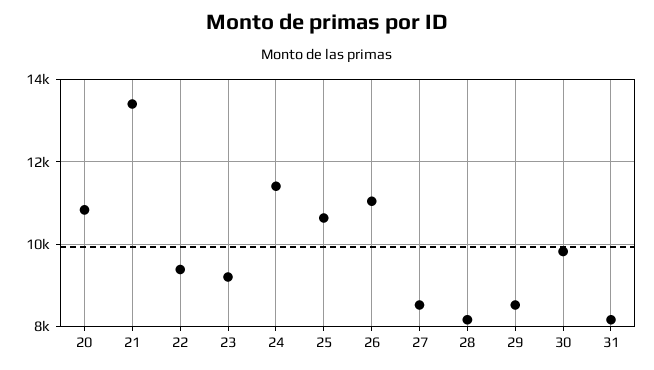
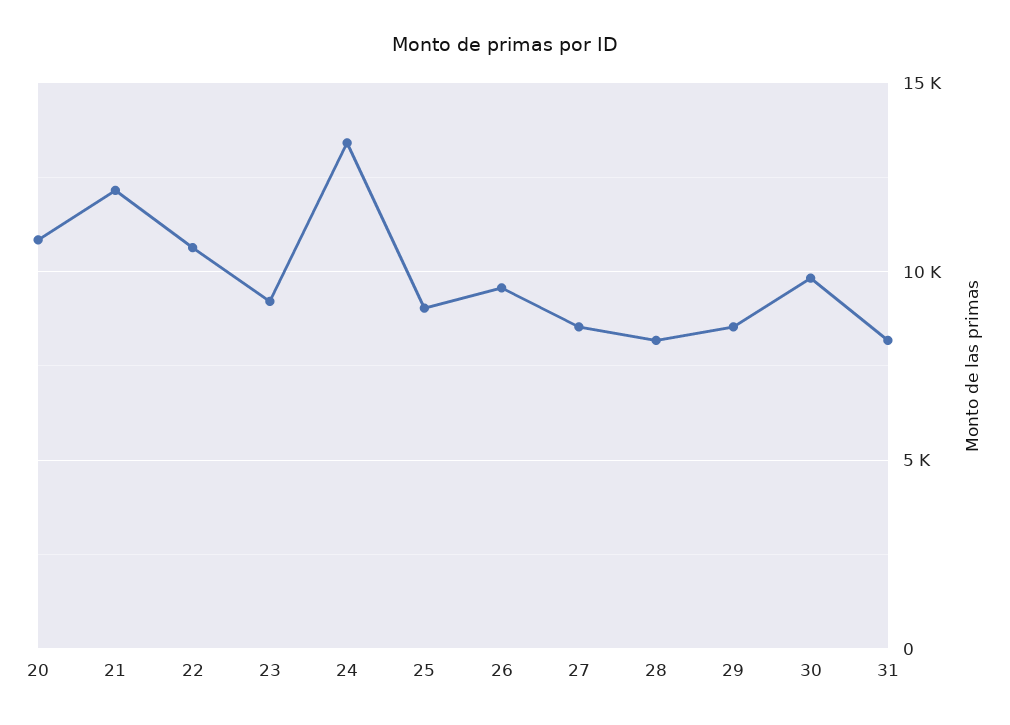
21: 13400 -> 12000
22: 9400 -> 10500
24: 11400 -> 13500
25: 10600 -> 9000
26: 11000 -> 9500

